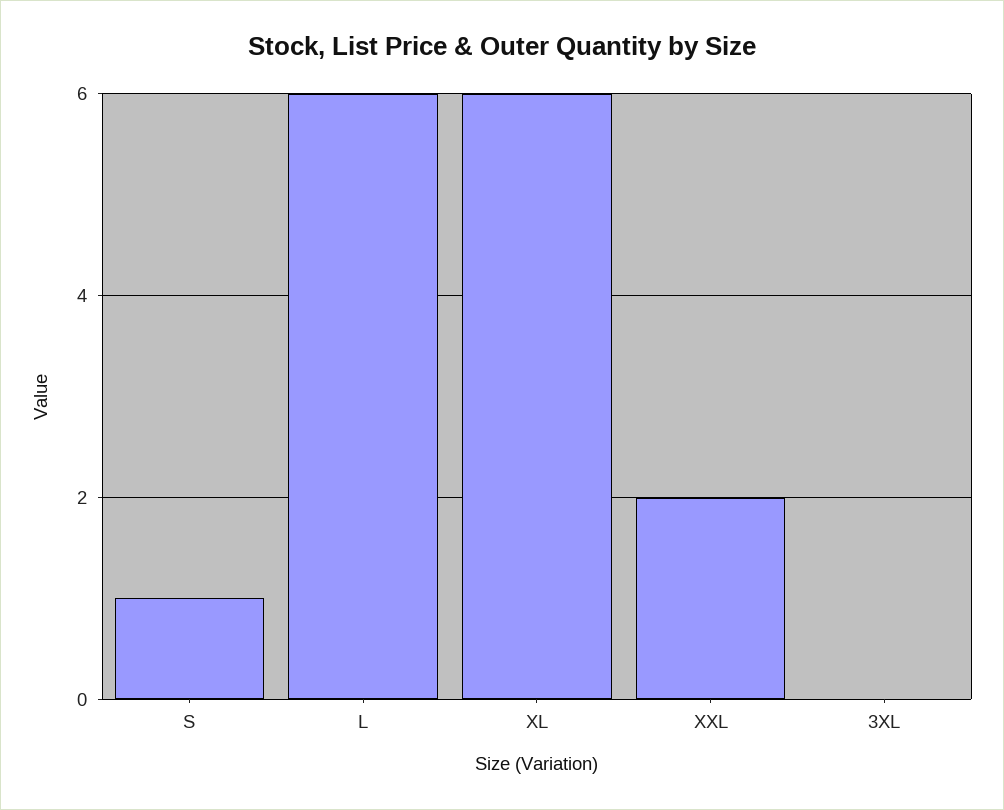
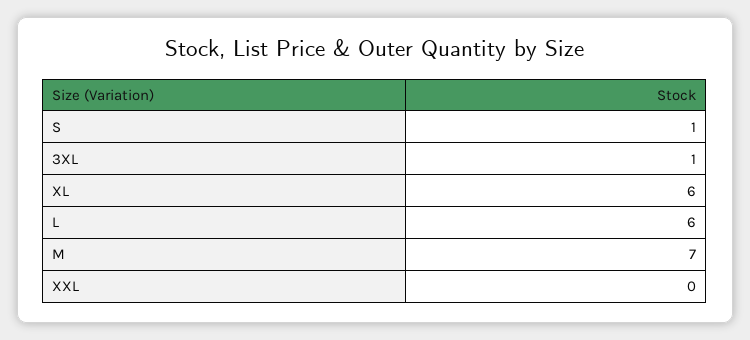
XXL: 2 -> 0
3XL: 0 -> 1
M: none -> 7

